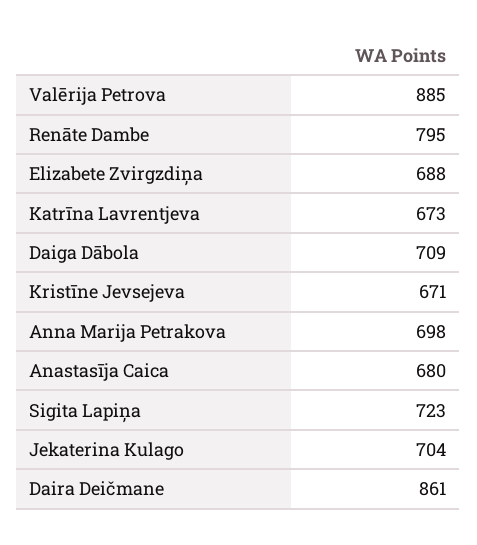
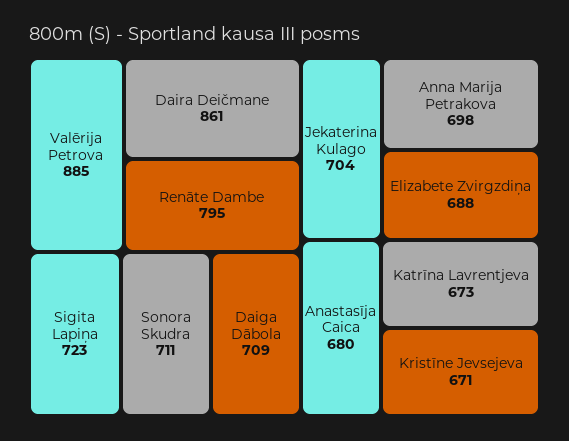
Sonora Skudra: none -> 711

